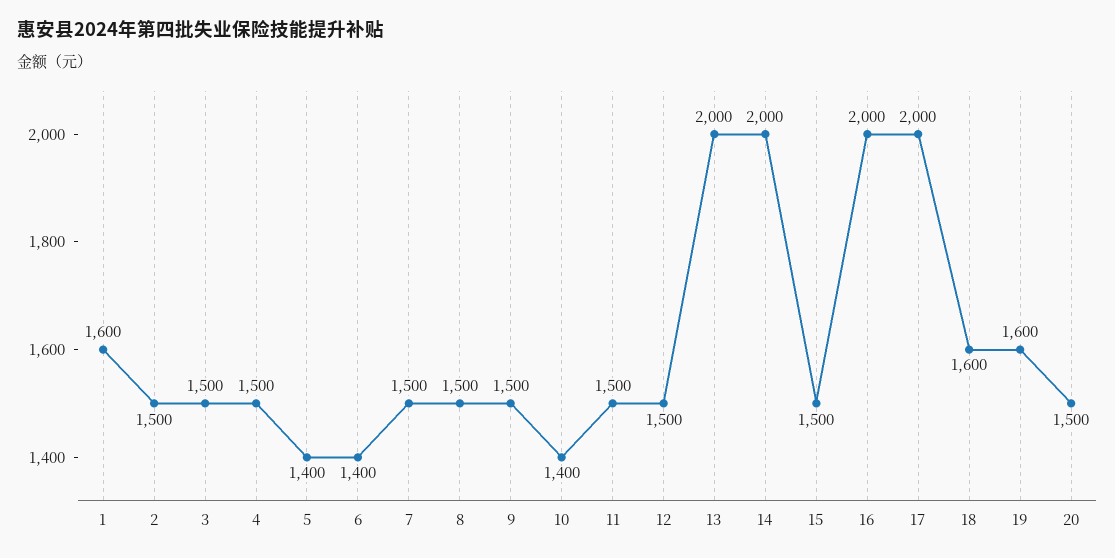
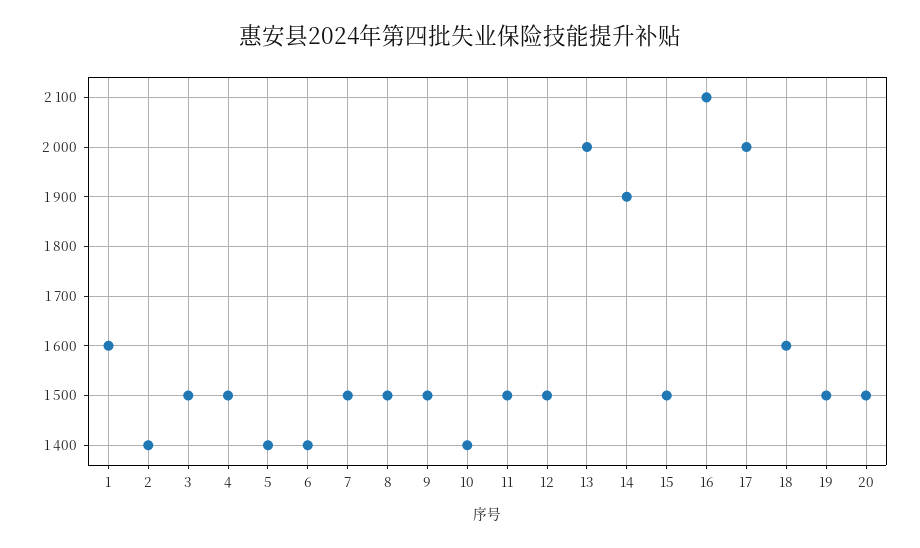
2: 1500 -> 1400
14: 2000 -> 1900
16: 2000 -> 2100
19: 1600 -> 1500

